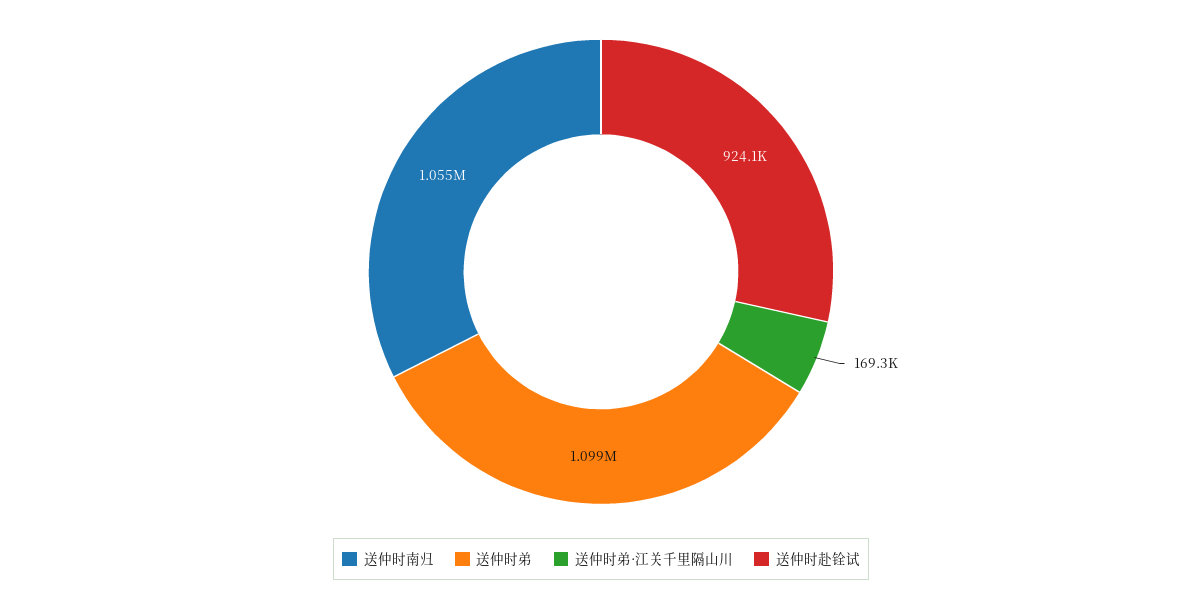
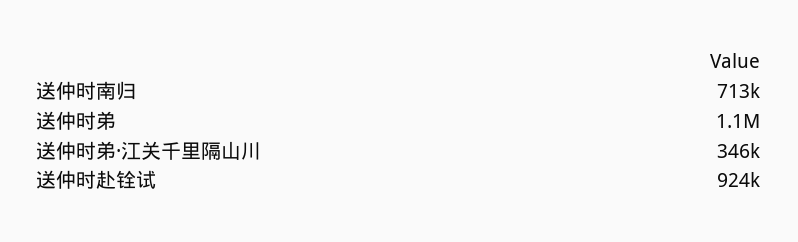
送仲时南归: 1055000 -> 713000
送仲时弟·江关千里隔山川: 169300 -> 346000

